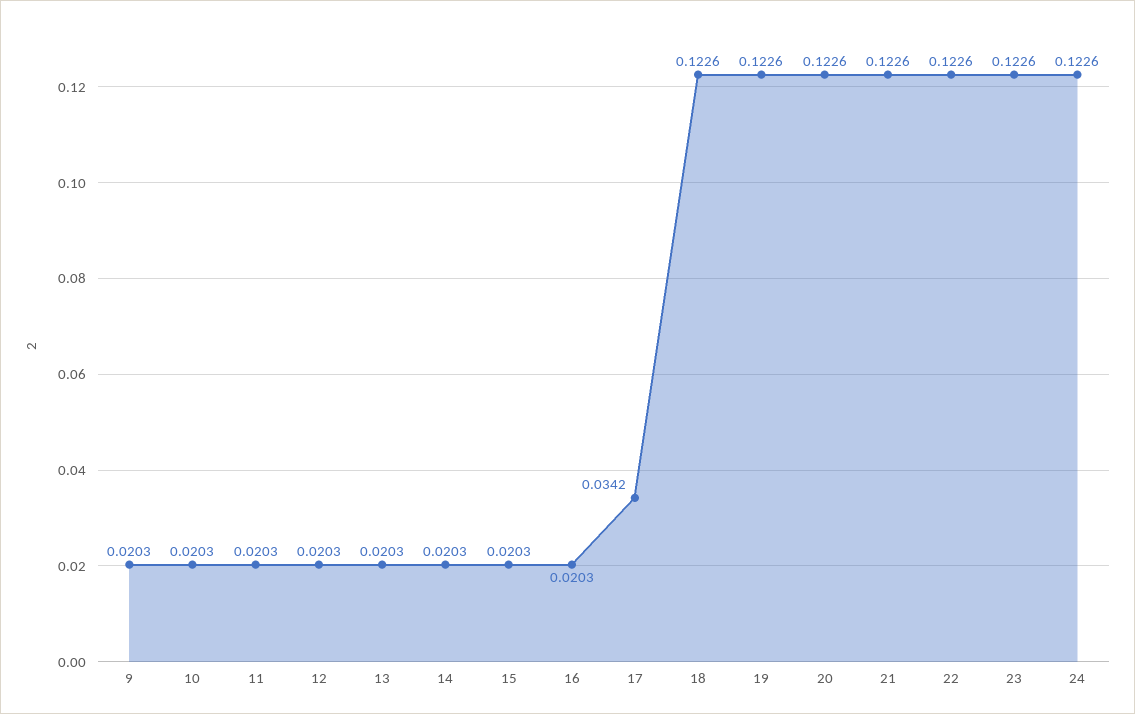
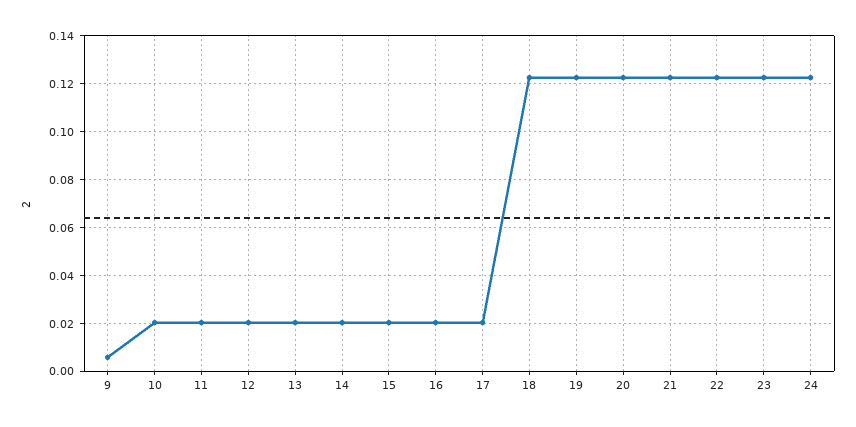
9: 0.0203 -> 0.005
17: 0.0342 -> 0.02

